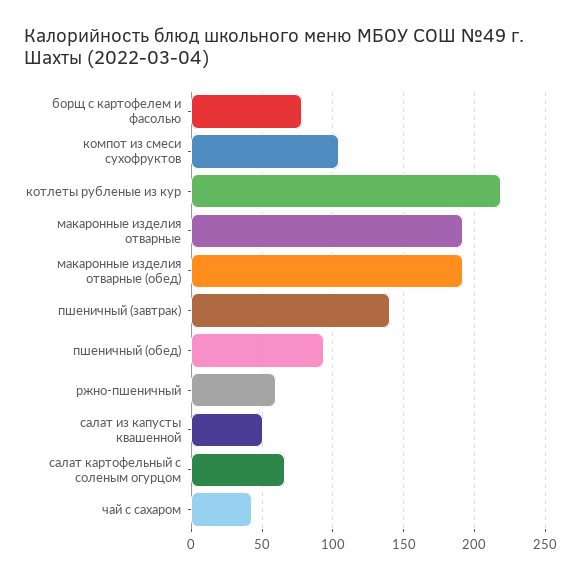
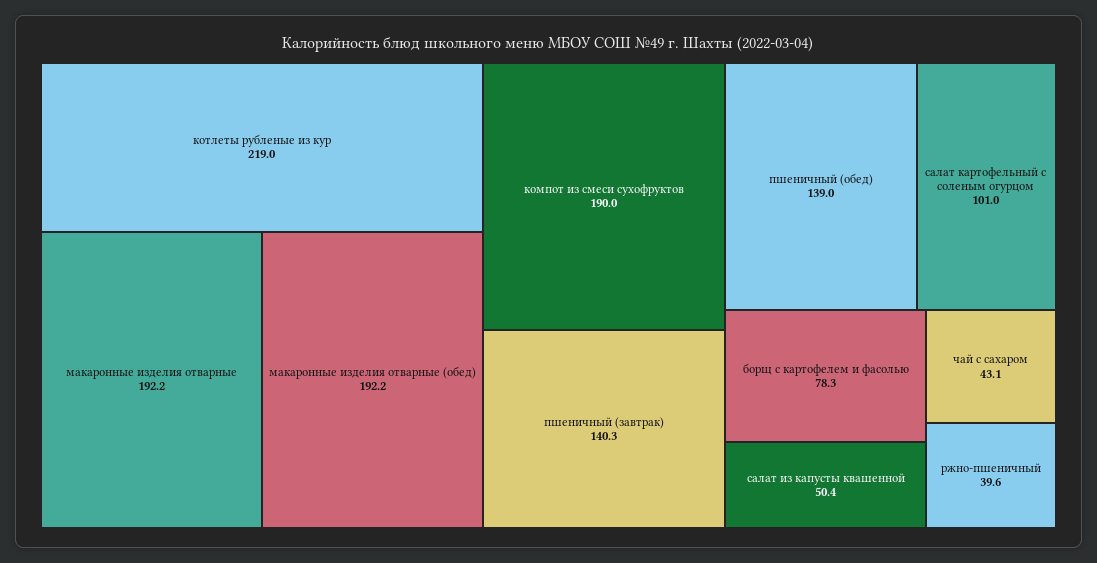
компот из смеси сухофруктов: 105 -> 190
пшеничный (обед): 95 -> 139
ржно-пшеничный: 60 -> 39.6
салат картофельный с соленым огурцом: 65 -> 101

